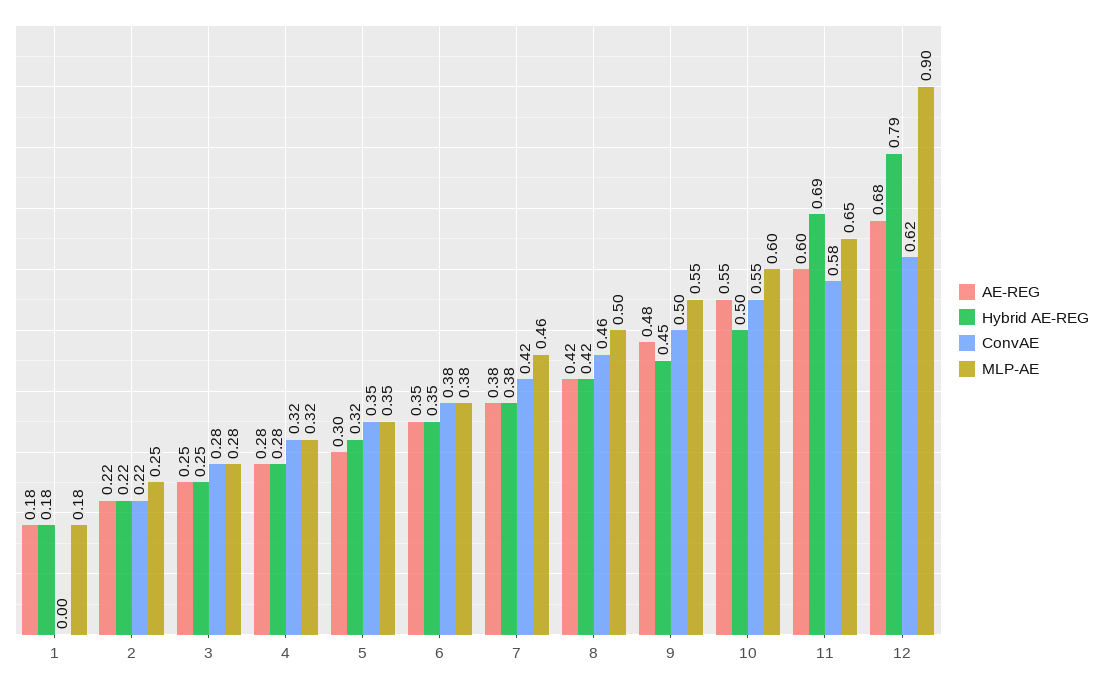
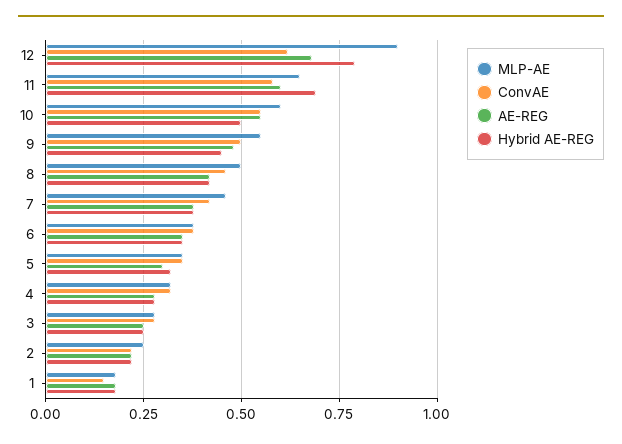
ConvAE, 1: 0 -> 0.15

